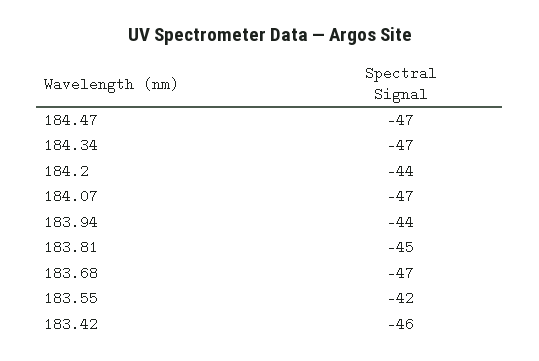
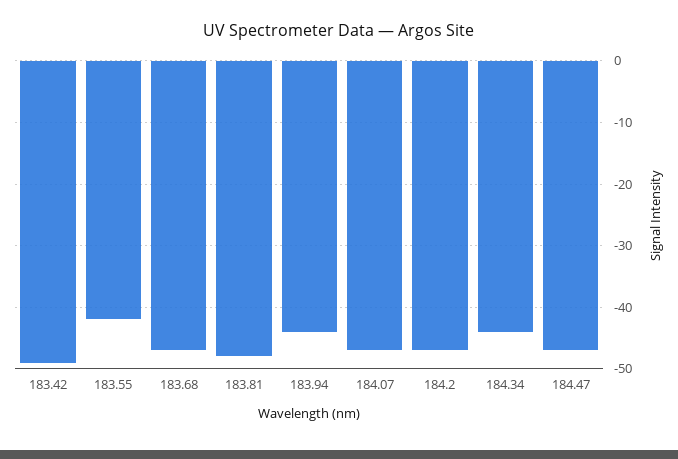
184.34: -47 -> -44
184.2: -44 -> -47
183.81: -45 -> -48
183.42: -46 -> -49

